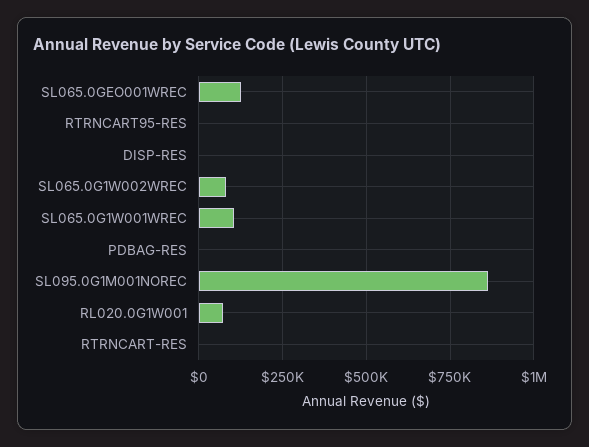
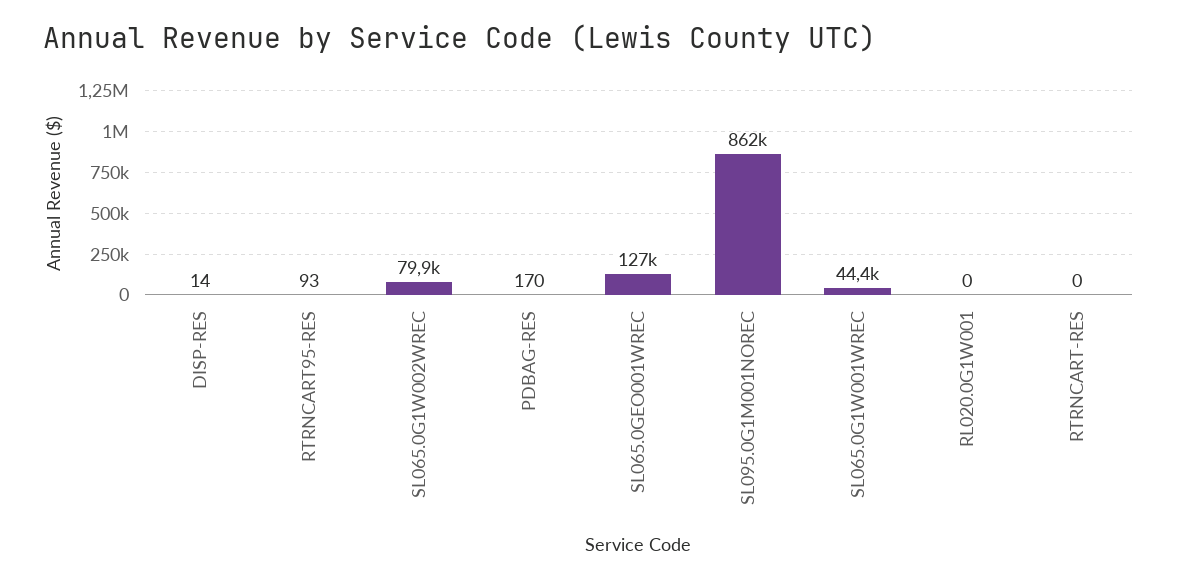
SL065.0G1W001WREC: 100000 -> 44400
RL020.0G1W001: 75000 -> 0

